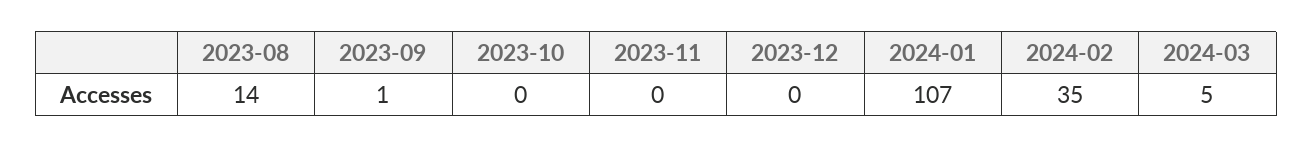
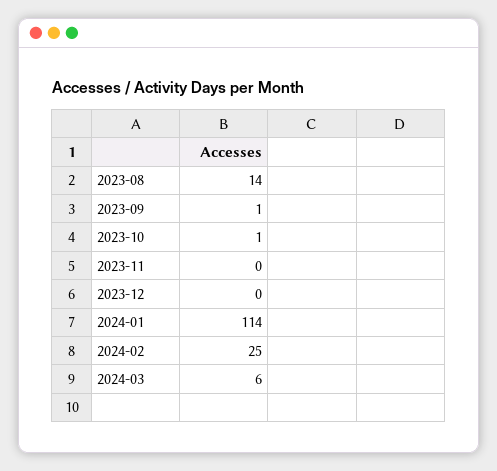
2023-10: 0 -> 1
2024-01: 107 -> 114
2024-02: 35 -> 25
2024-03: 5 -> 6

